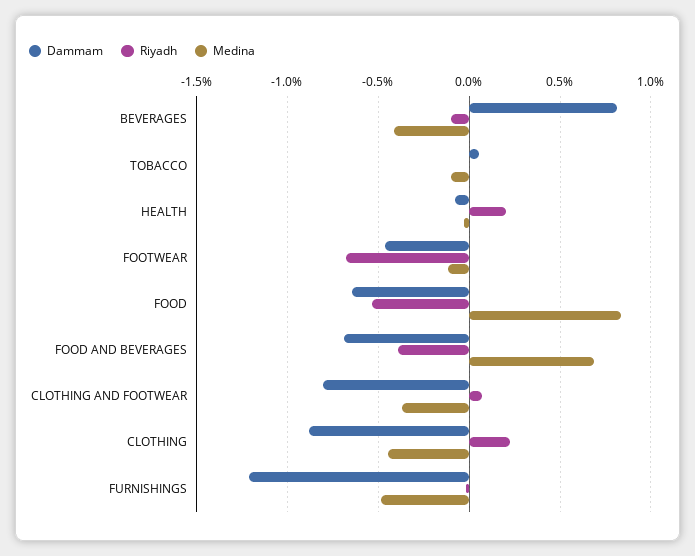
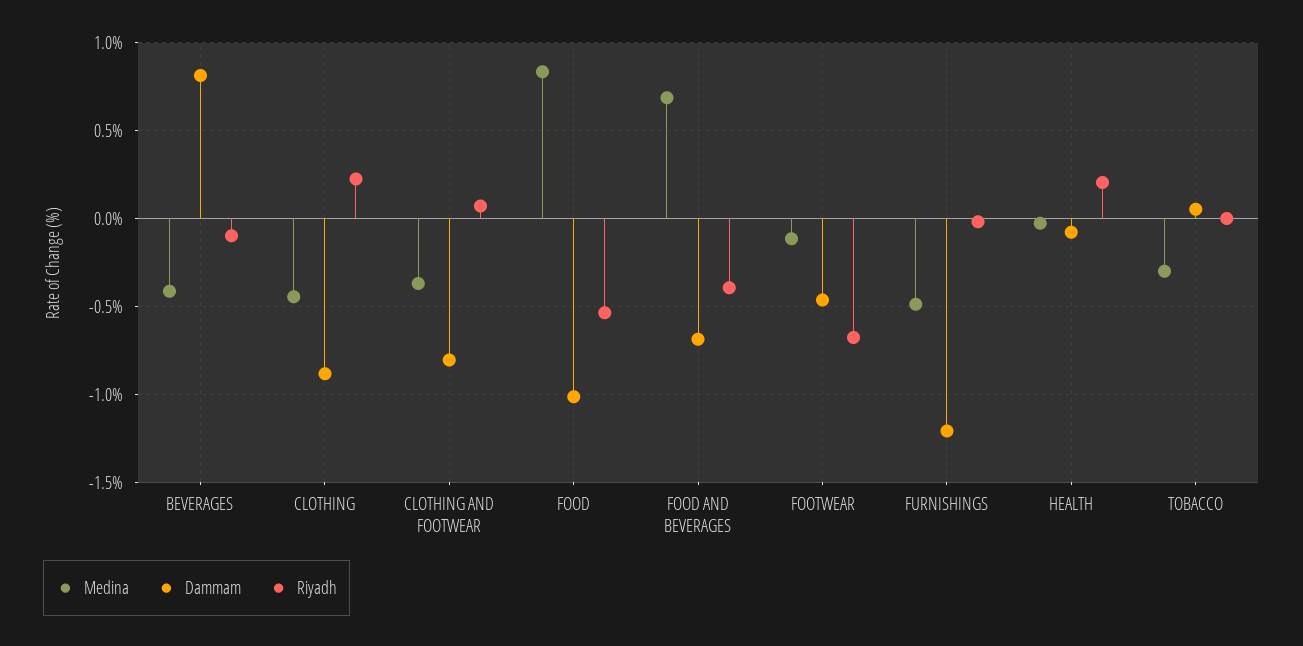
Medina, TOBACCO: -0.1 -> -0.3
Dammam, FOOD: -0.65 -> -1

